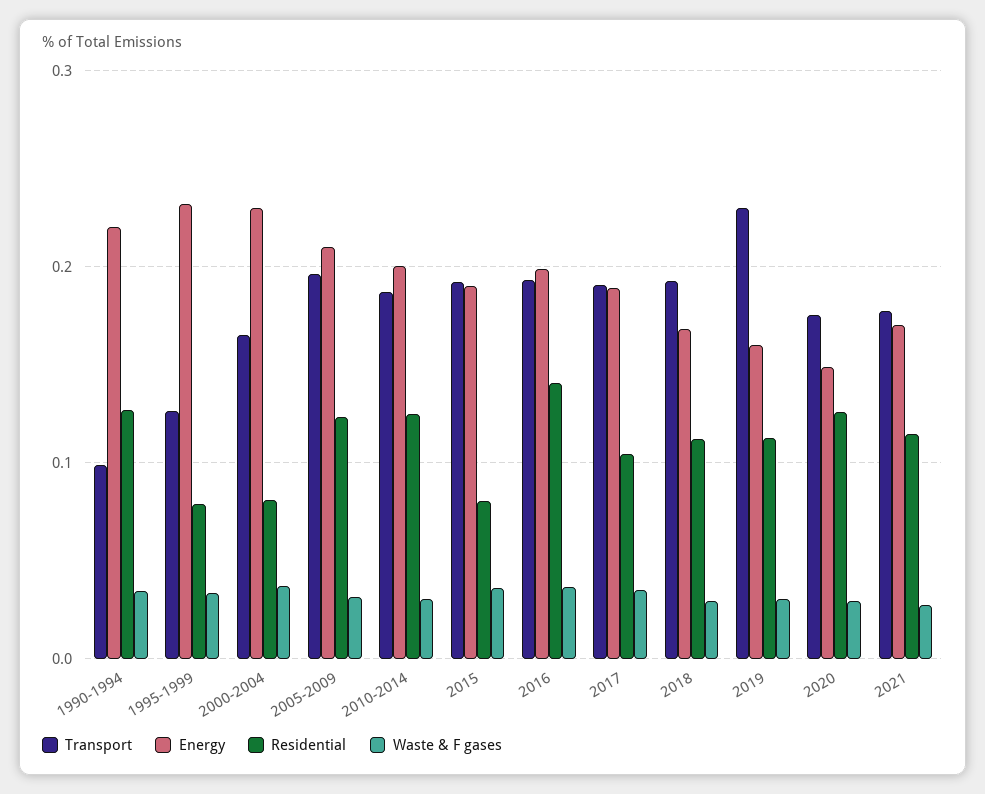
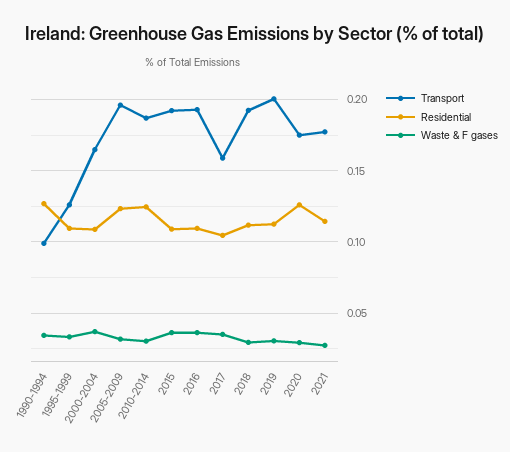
Energy, 1990-1994: 0.22 -> none
Energy, 1995-1999: 0.23 -> none
Residential, 1995-1999: 0.08 -> 0.11
Energy, 2000-2004: 0.23 -> none
Residential, 2000-2004: 0.08 -> 0.11
Energy, 2005-2009: 0.21 -> none
Energy, 2010-2014: 0.2 -> none
Energy, 2015: 0.19 -> none
Residential, 2015: 0.08 -> 0.11
Energy, 2016: 0.2 -> none
Residential, 2016: 0.14 -> 0.11
Transport, 2017: 0.19 -> 0.16
Energy, 2017: 0.19 -> none
Energy, 2018: 0.17 -> none
Transport, 2019: 0.23 -> 0.2
Energy, 2019: 0.16 -> none
Energy, 2020: 0.15 -> none
Energy, 2021: 0.17 -> none

